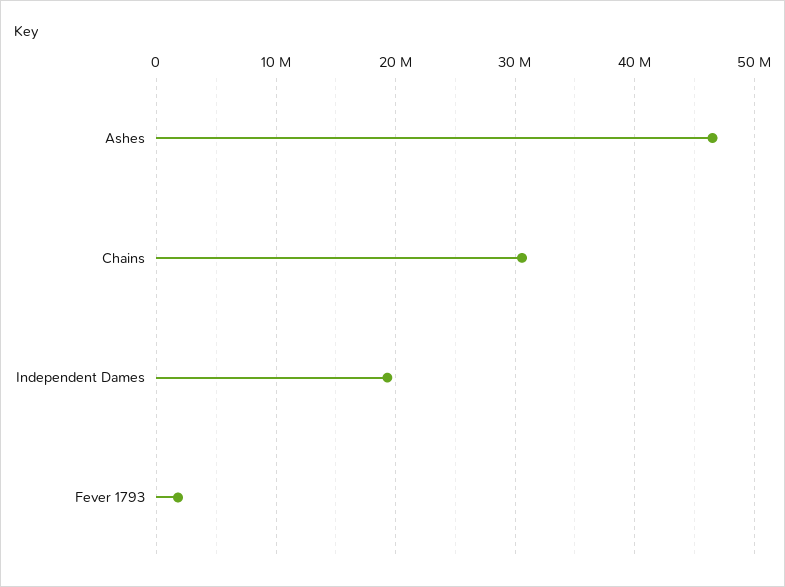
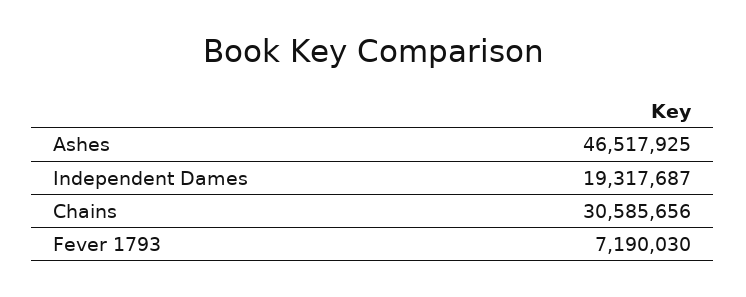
Fever 1793: 2000000 -> 7190030

